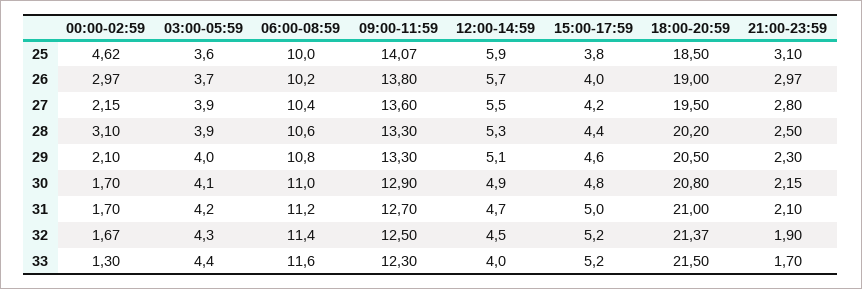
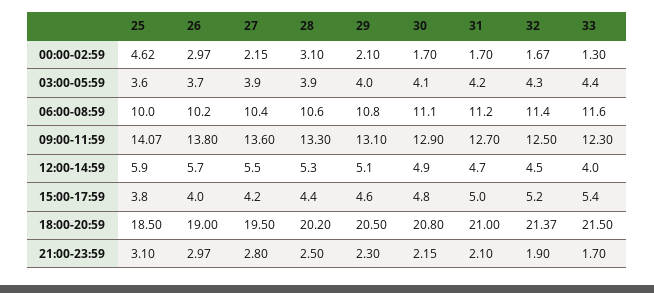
09:00-11:59, 29: 13.3 -> 13.1
06:00-08:59, 30: 11 -> 11.1
15:00-17:59, 33: 5.2 -> 5.4

